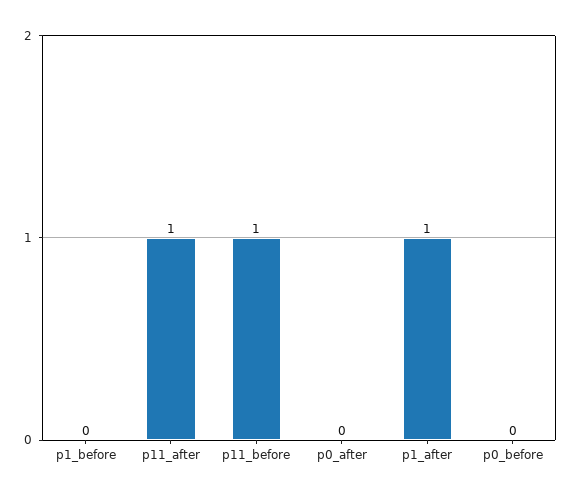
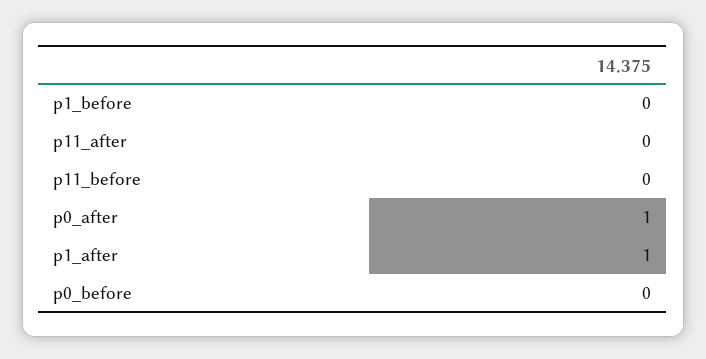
p11_after: 1 -> 0
p11_before: 1 -> 0
p0_after: 0 -> 1

